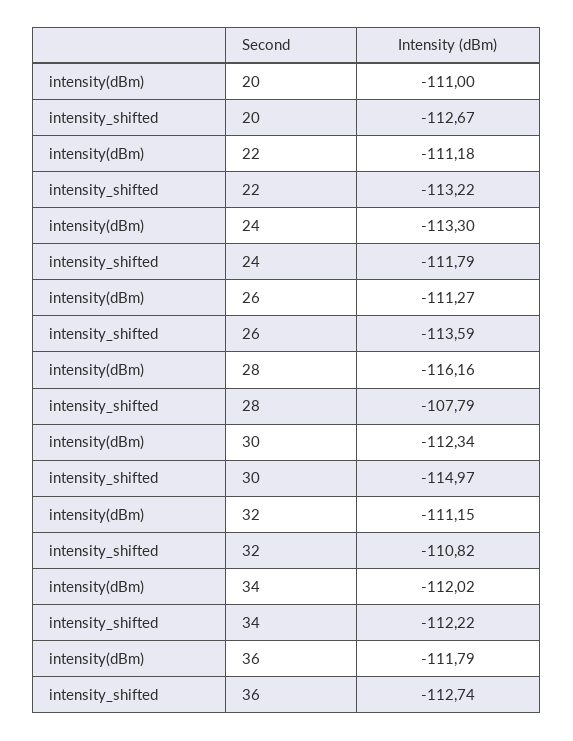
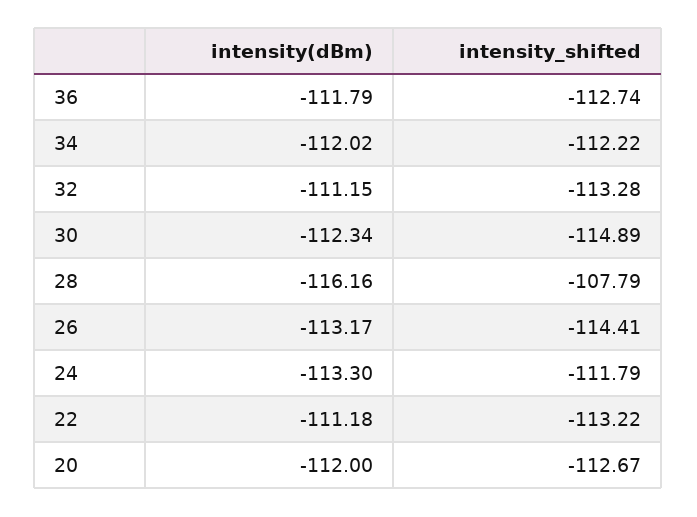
intensity(dBm), 20: -111 -> -112
intensity(dBm), 26: -111.27 -> -113.17
intensity_shifted, 26: -113.59 -> -114.41
intensity_shifted, 30: -114.97 -> -114.89
intensity_shifted, 32: -110.82 -> -113.28

